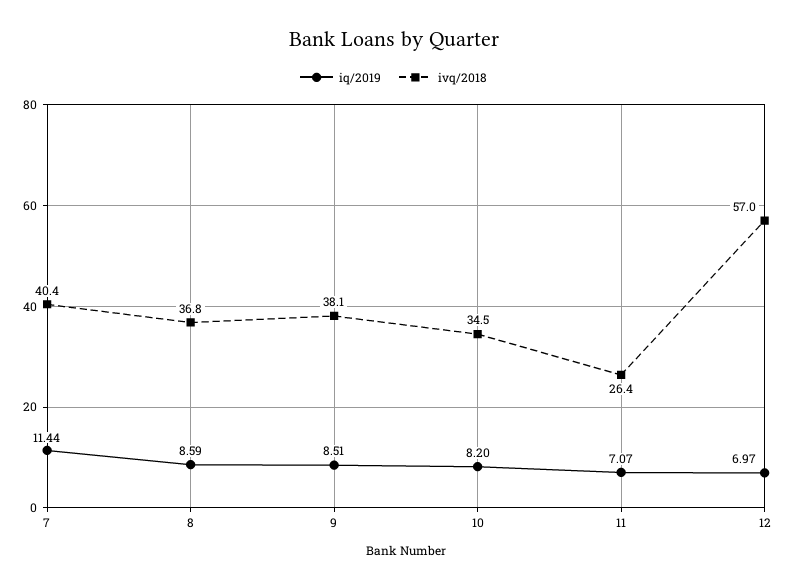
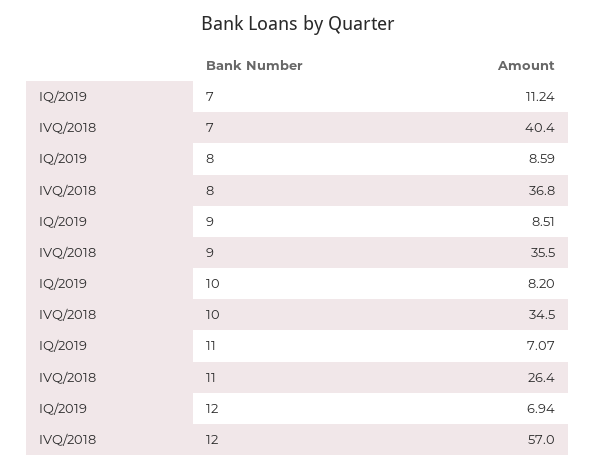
iq/2019, 7: 11.44 -> 11.24
ivq/2018, 9: 38.1 -> 35.5
iq/2019, 12: 6.97 -> 6.94

